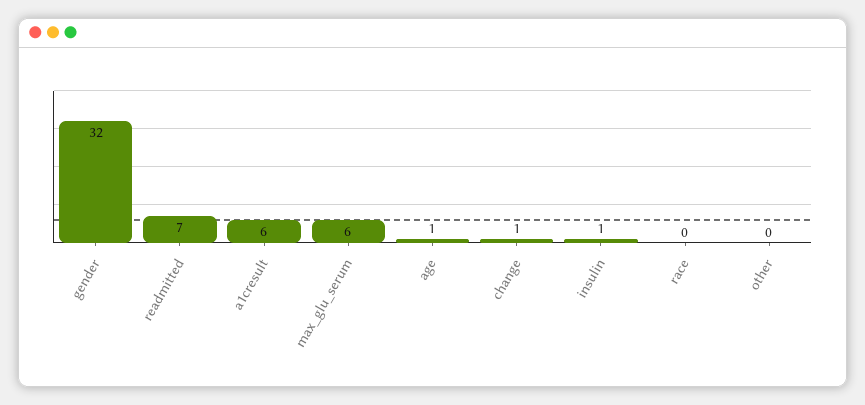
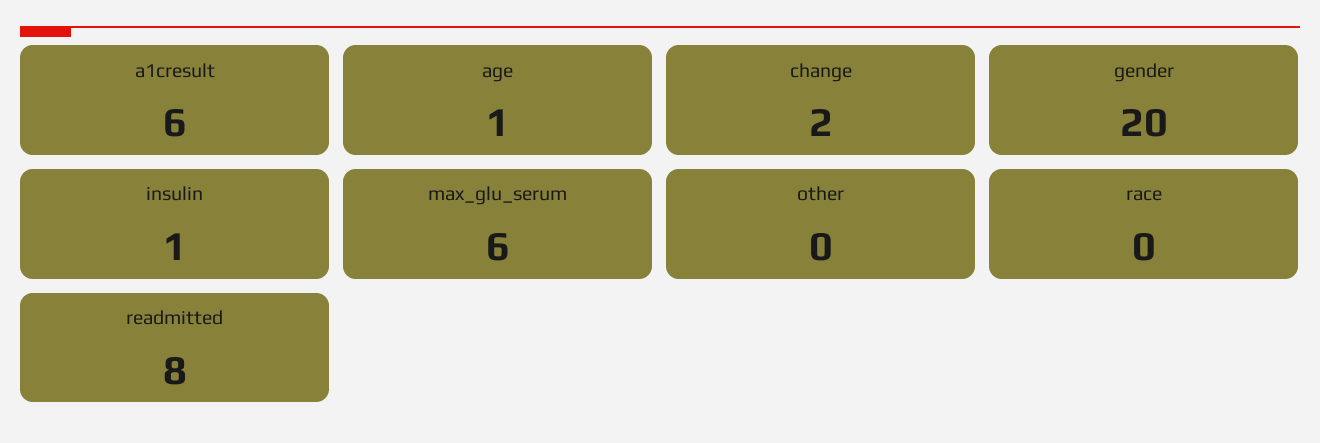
gender: 32 -> 20
readmitted: 7 -> 8
change: 1 -> 2

